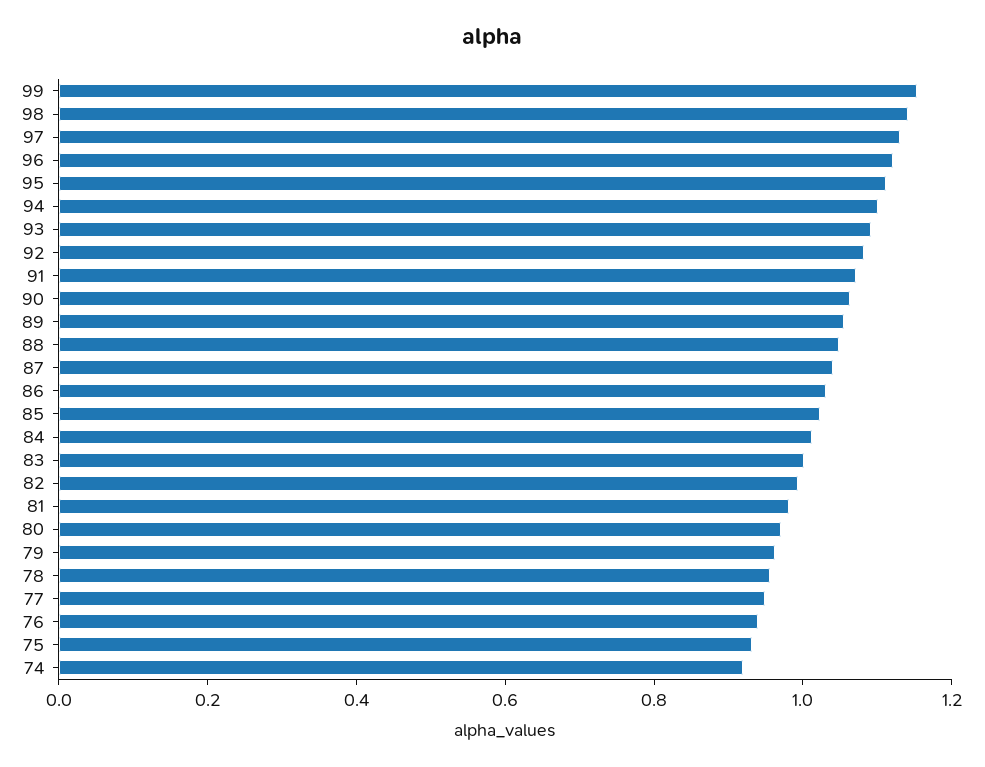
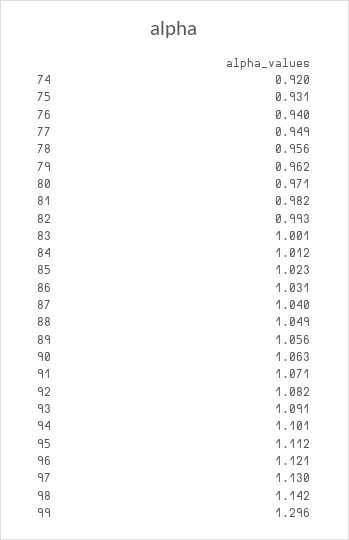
99: 1.15 -> 1.296

